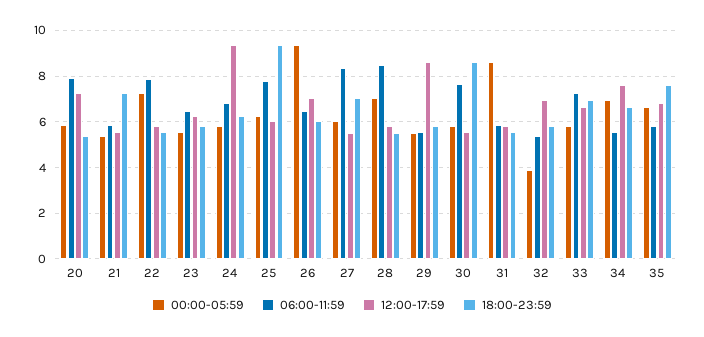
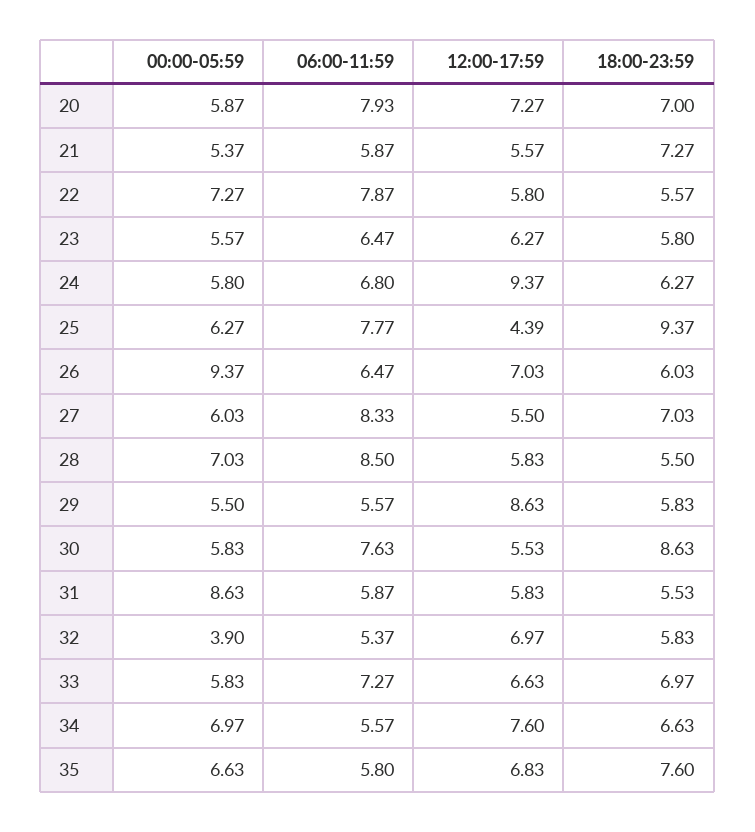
18:00-23:59, 20: 5.5 -> 7
12:00-17:59, 25: 6 -> 4.39

